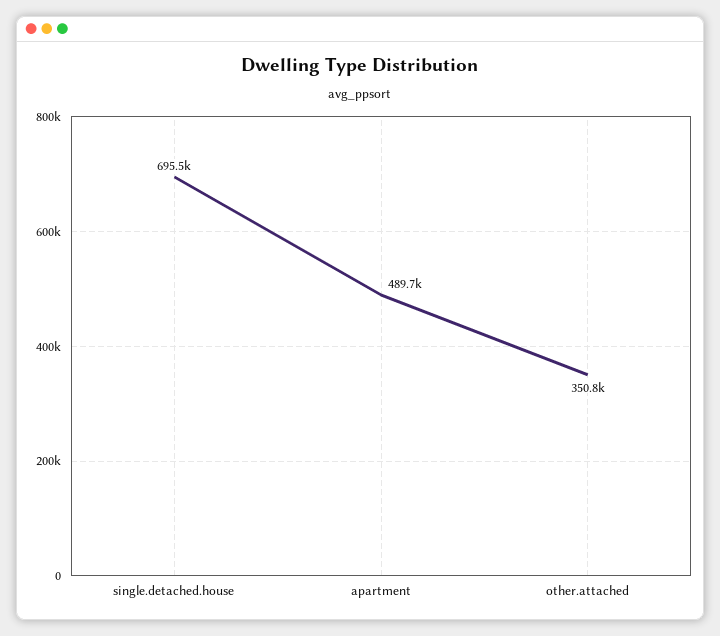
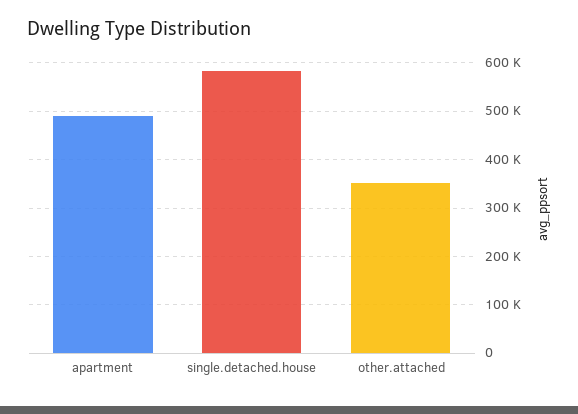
single.detached.house: 695500 -> 580000

